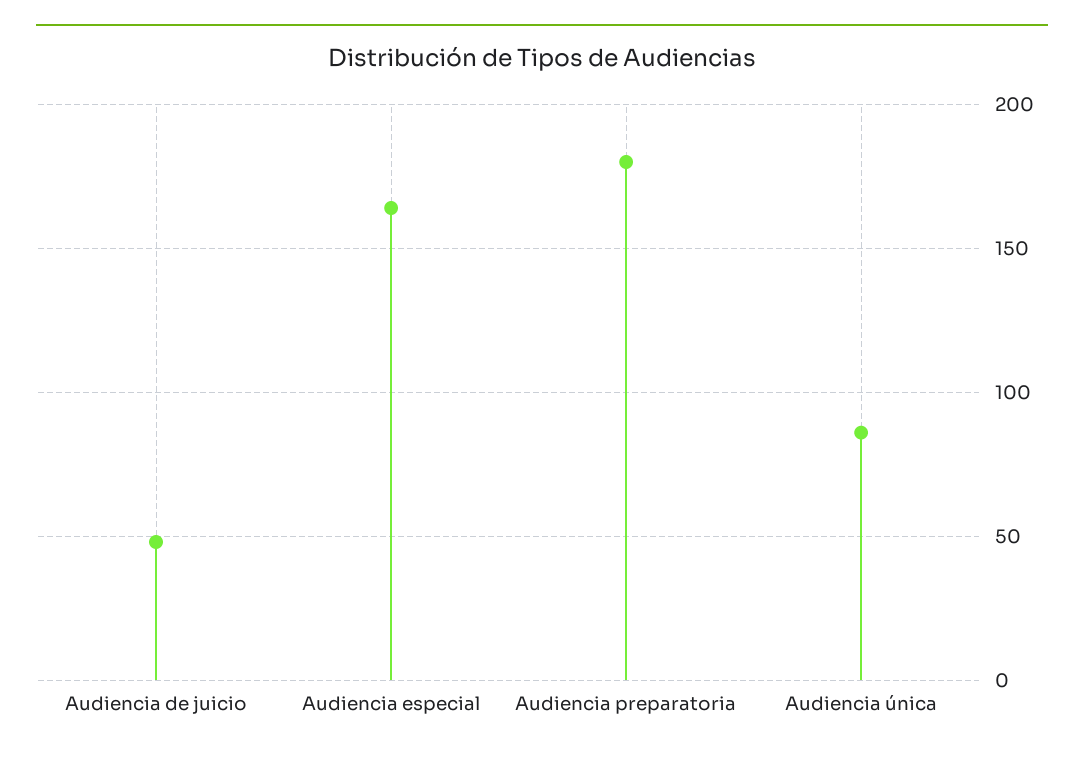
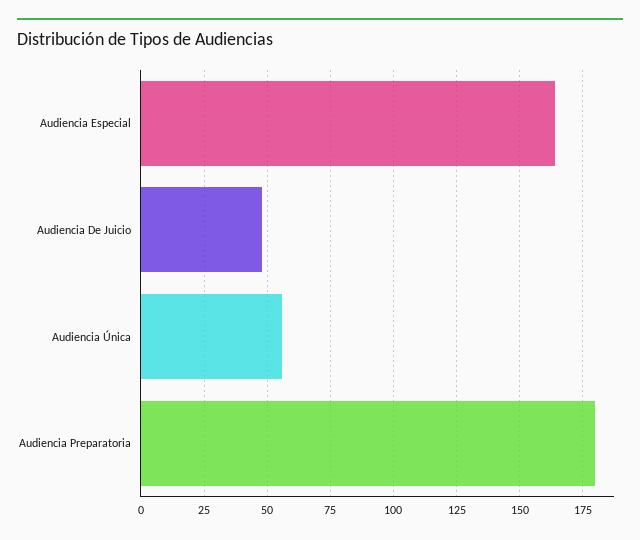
Audiencia única: 85 -> 55

